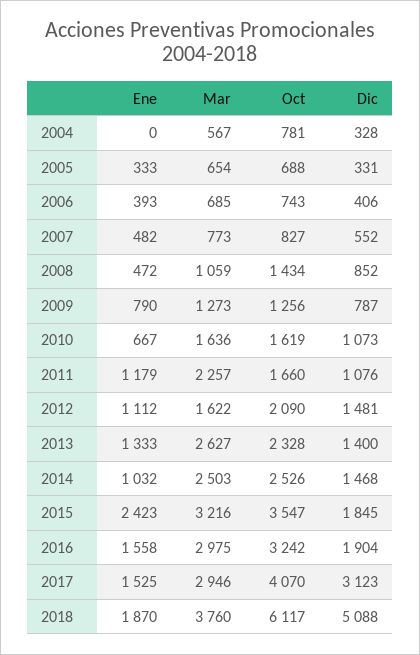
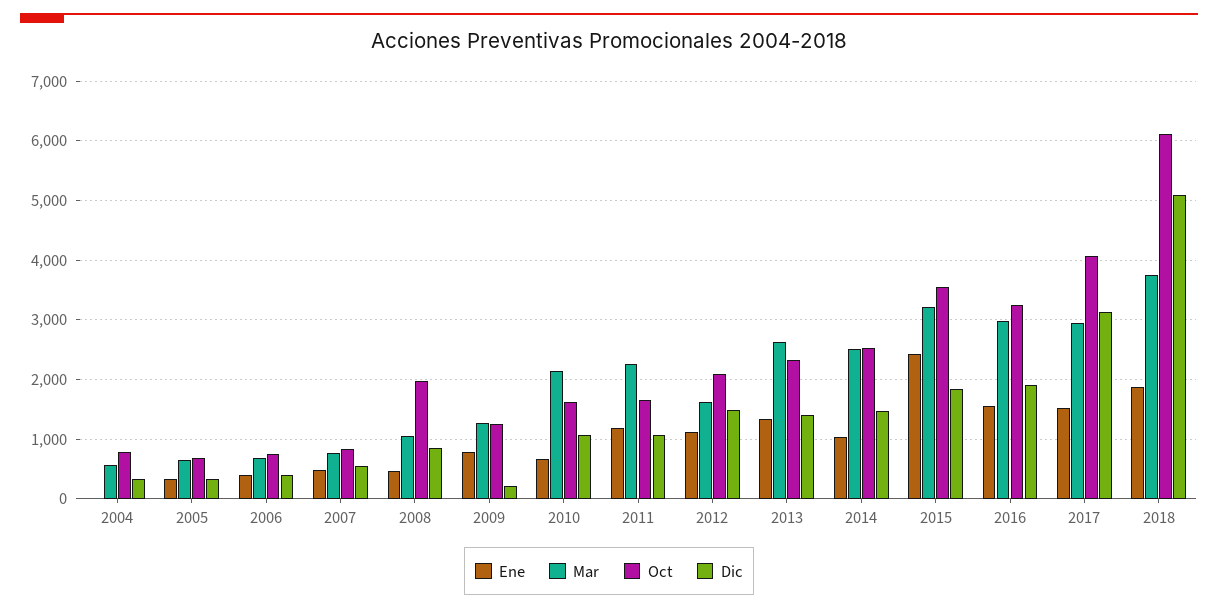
Oct, 2008: 1434 -> 2000
Dic, 2009: 787 -> 200
Mar, 2010: 1636 -> 2200

